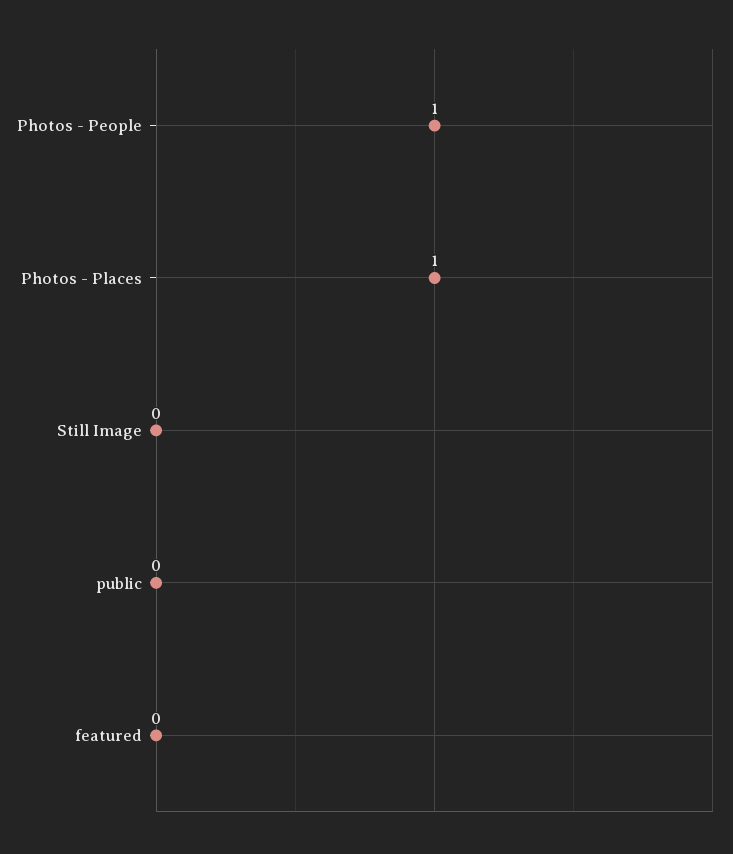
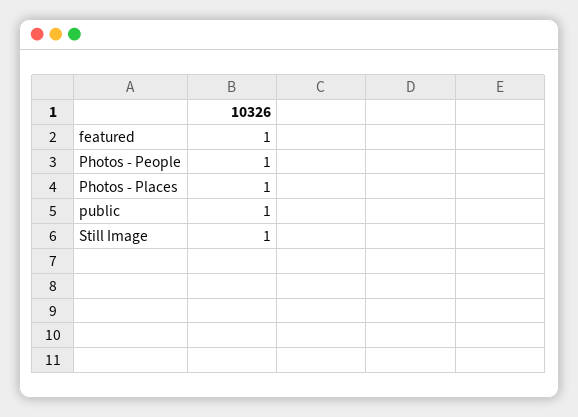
Still Image: 0 -> 1
public: 0 -> 1
featured: 0 -> 1

